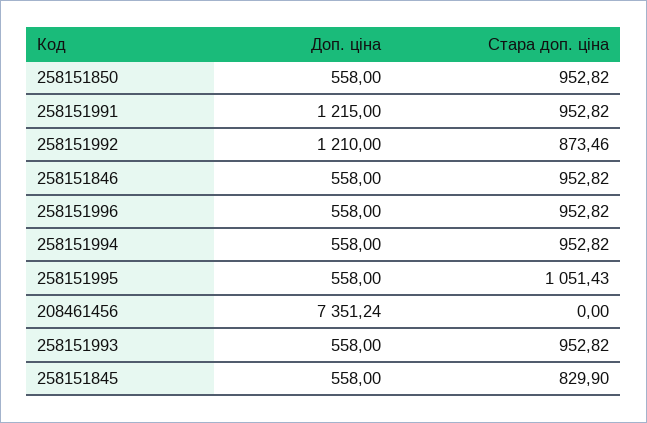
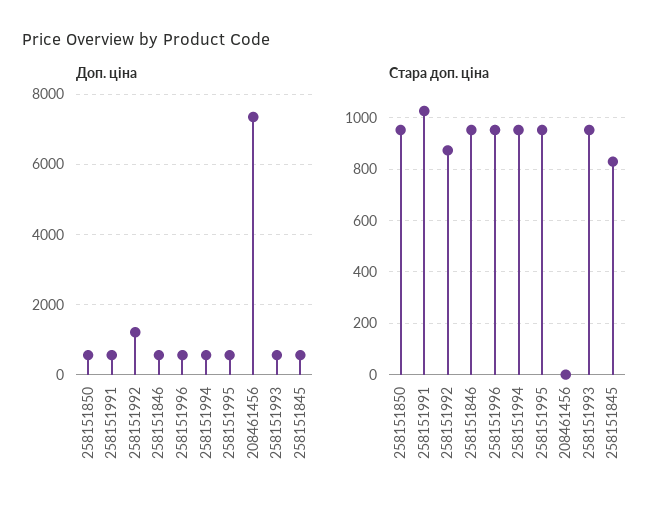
Доп. ціна, 258151991: 1215 -> 600
Стара доп. ціна, 258151991: 952.82 -> 1025
Стара доп. ціна, 258151995: 1051.43 -> 950

